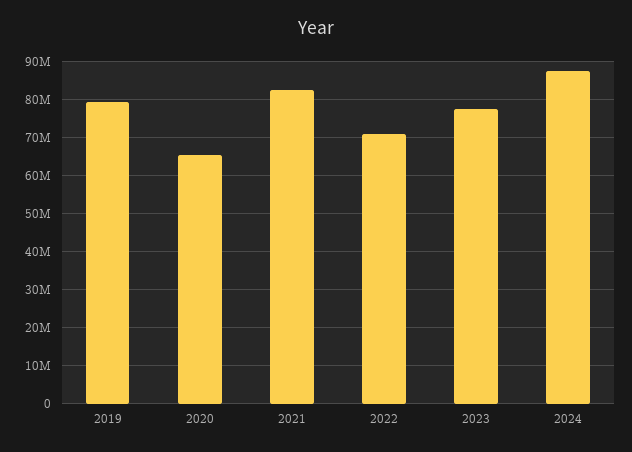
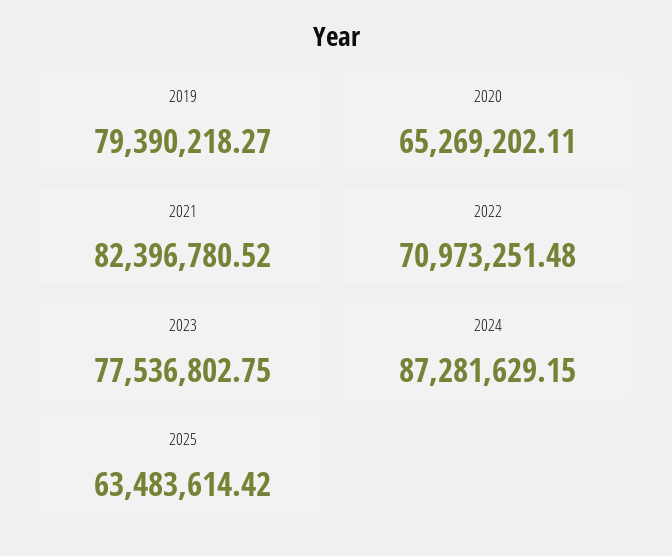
2025: none -> 63483614.42

